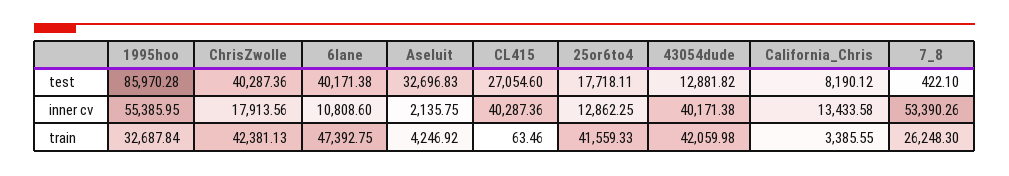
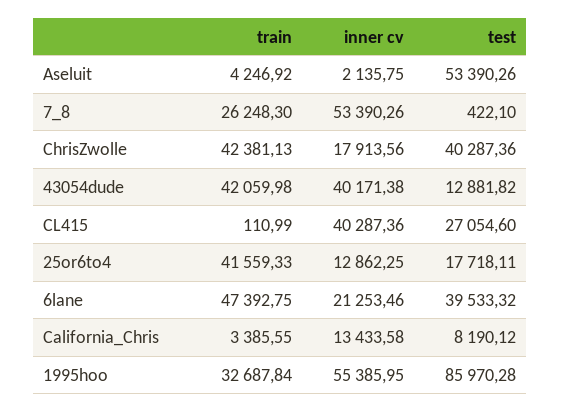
6lane, test: 40171.38 -> 39533.32
Aseluit, test: 32696.83 -> 53390.26
6lane, inner cv: 10808.6 -> 21253.46
CL415, train: 63.46 -> 110.99

